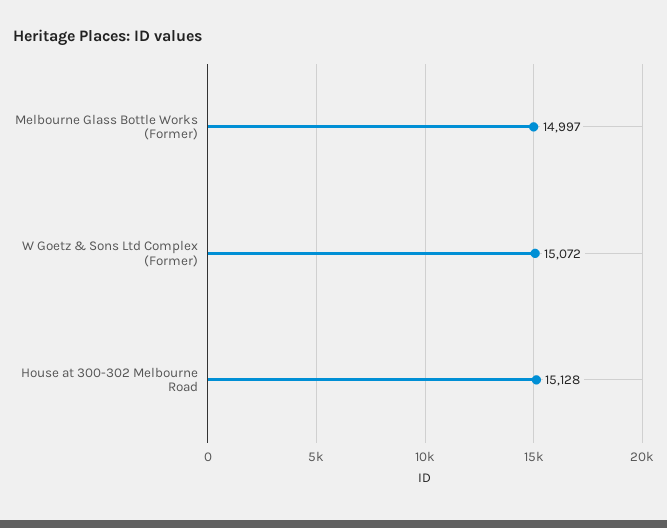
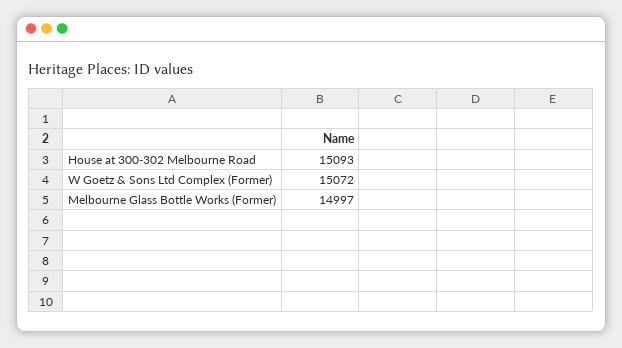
House at 300-302 Melbourne Road: 15128 -> 15093

